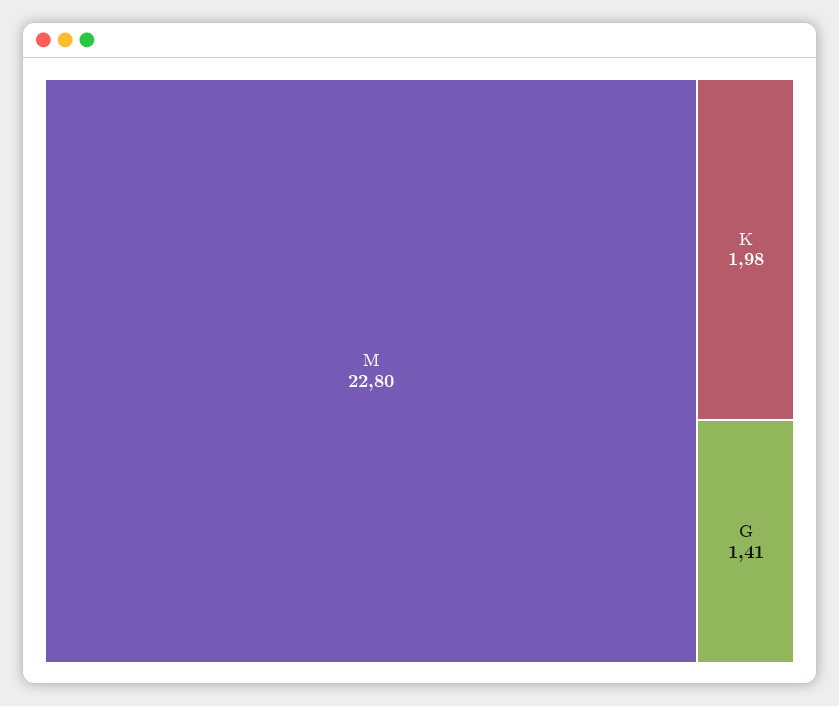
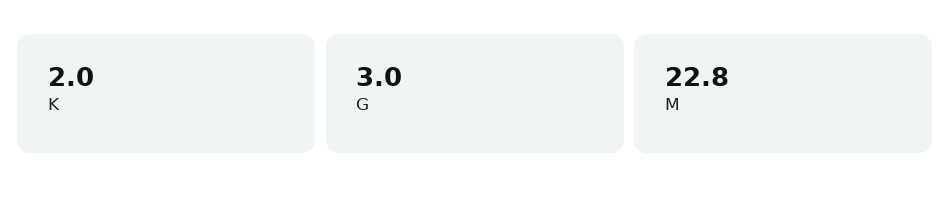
G: 1.41 -> 3

